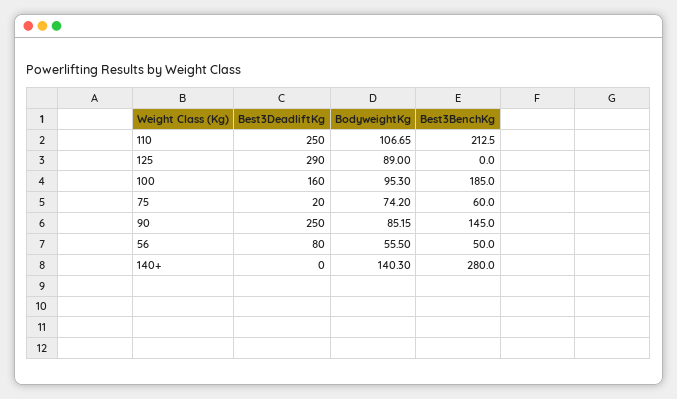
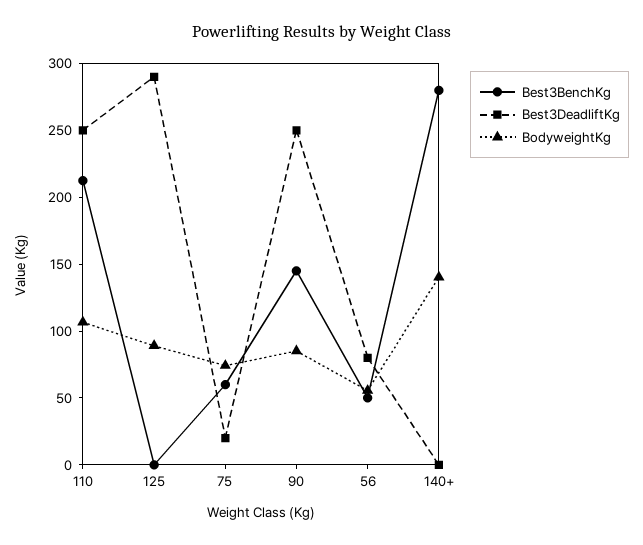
Best3DeadliftKg, 100: 160 -> none
BodyweightKg, 100: 95.3 -> none
Best3BenchKg, 100: 185 -> none

